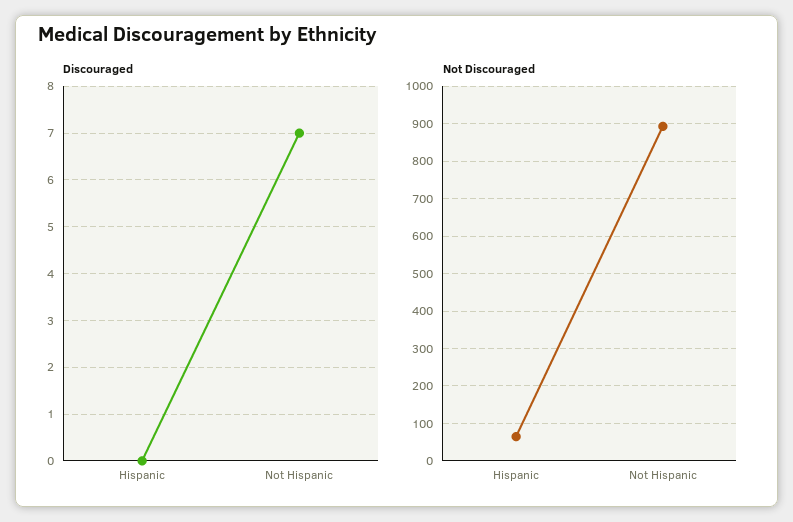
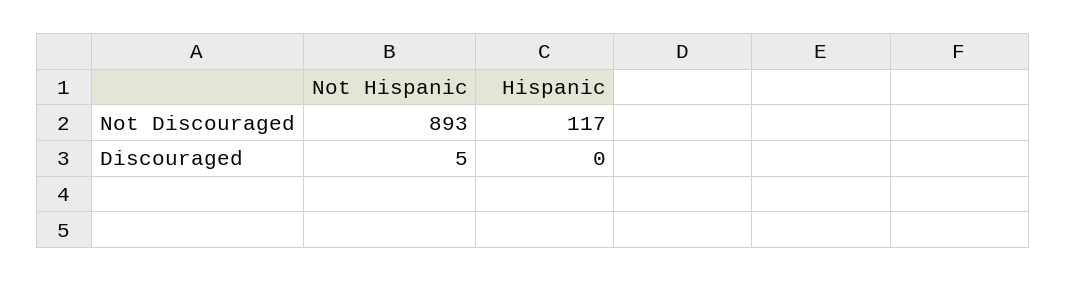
Discouraged, Not Hispanic: 7 -> 5
Not Discouraged, Hispanic: 60 -> 117

